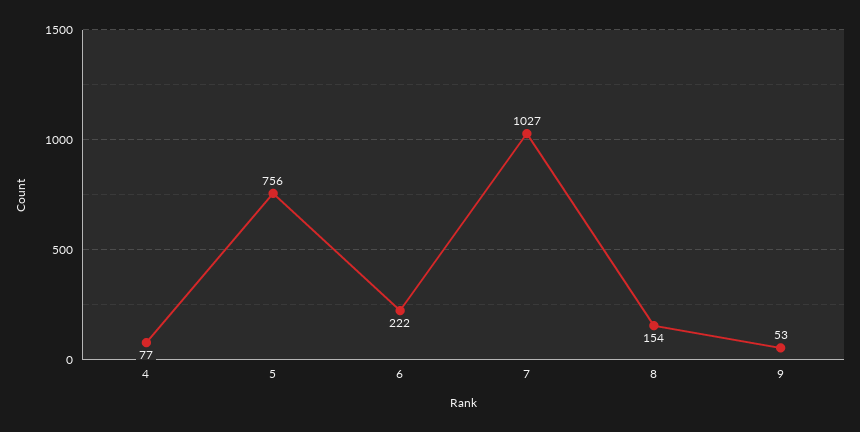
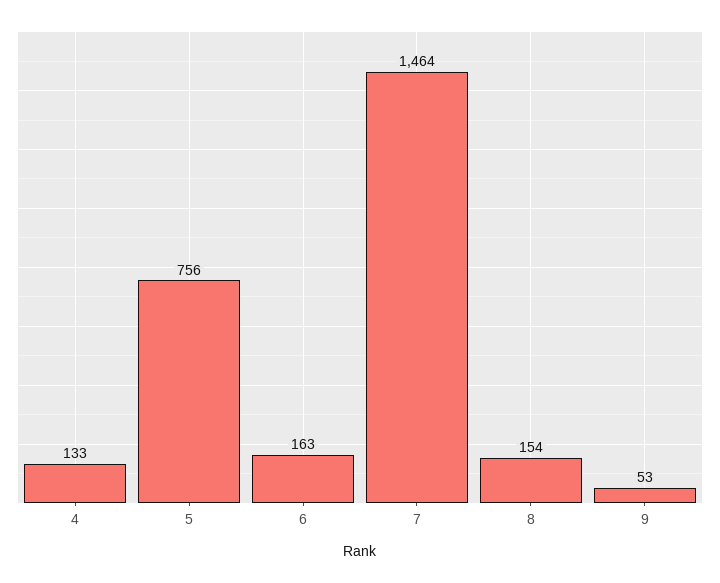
4: 77 -> 133
6: 222 -> 163
7: 1027 -> 1464

